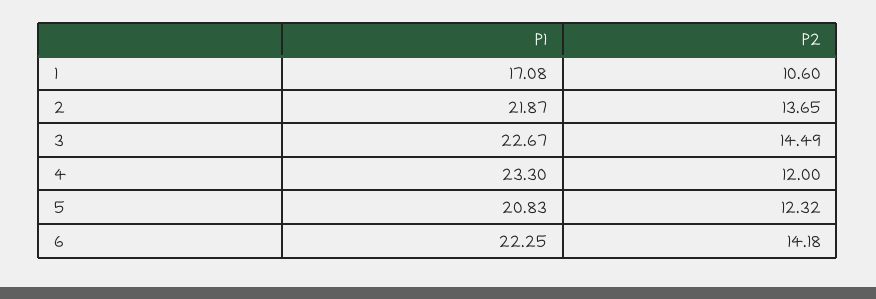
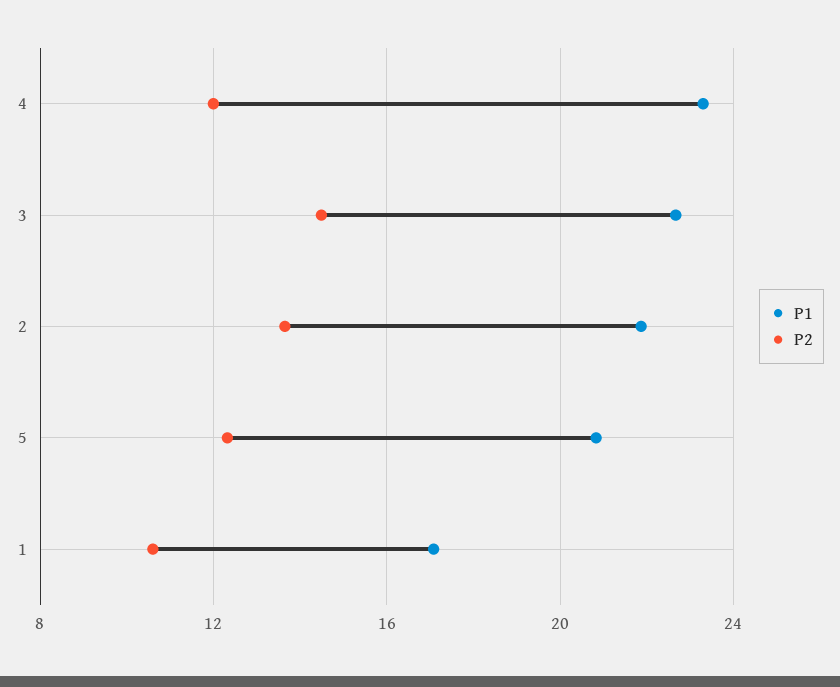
P1, 6: 22.25 -> none
P2, 6: 14.18 -> none

